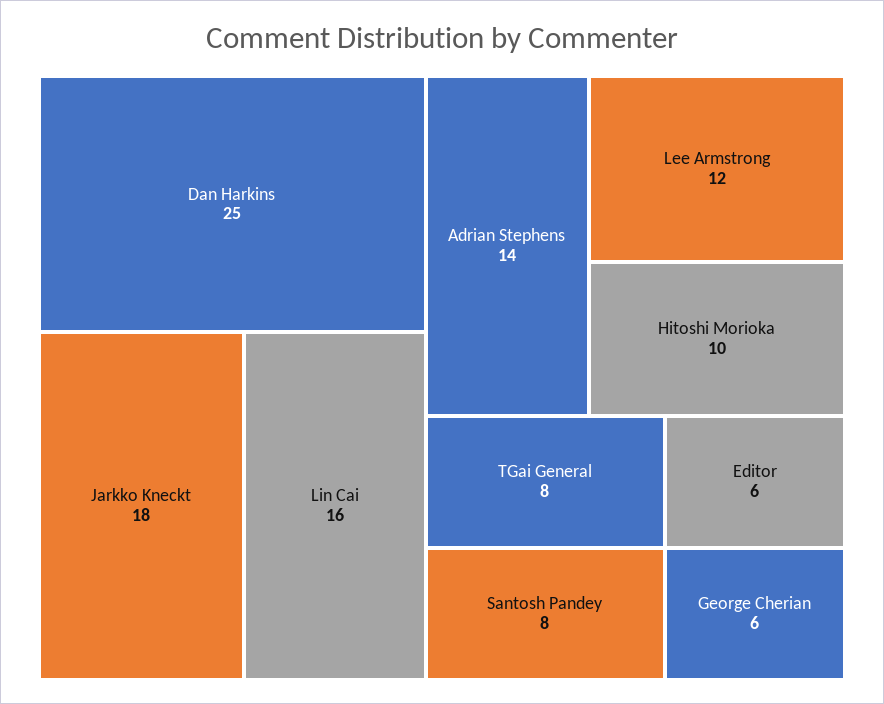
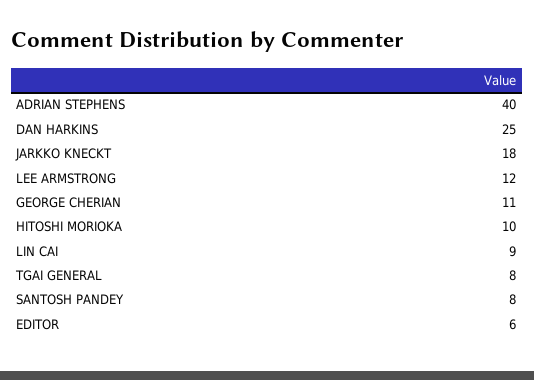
Lin Cai: 16 -> 9
Adrian Stephens: 14 -> 40
George Cherian: 6 -> 11

